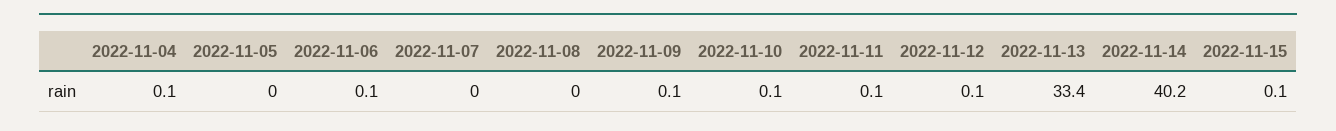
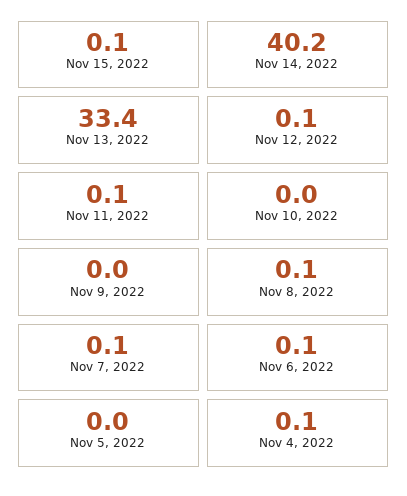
2022-11-07: 0 -> 0.1
2022-11-08: 0 -> 0.1
2022-11-09: 0.1 -> 0
2022-11-10: 0.1 -> 0

